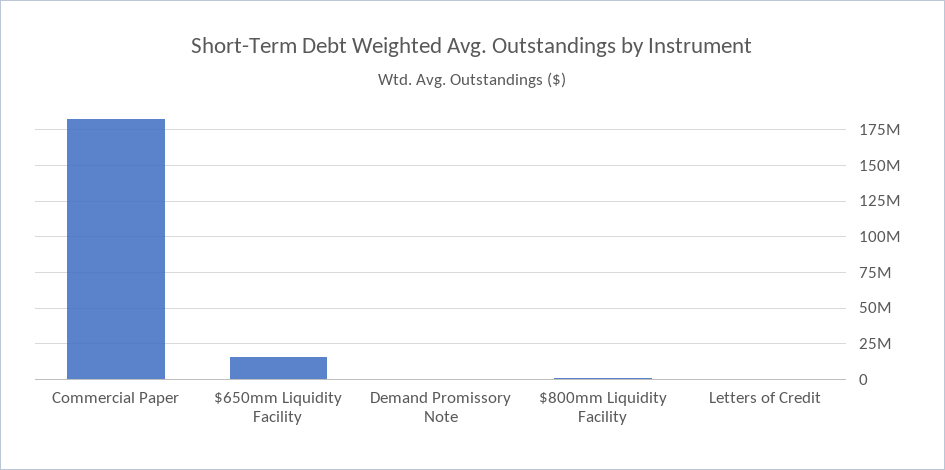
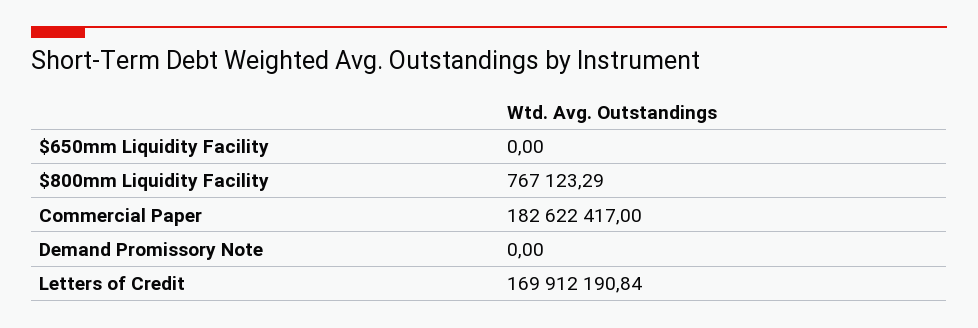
$650mm Liquidity Facility: 15000000 -> 0
Letters of Credit: 0 -> 169912190.84

